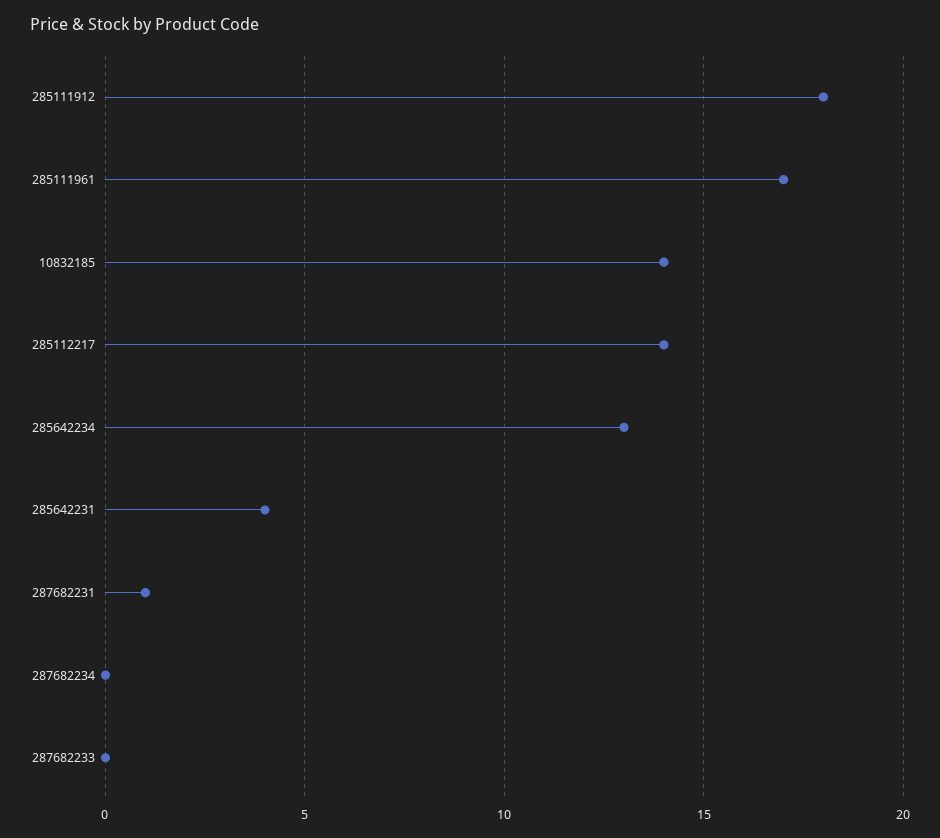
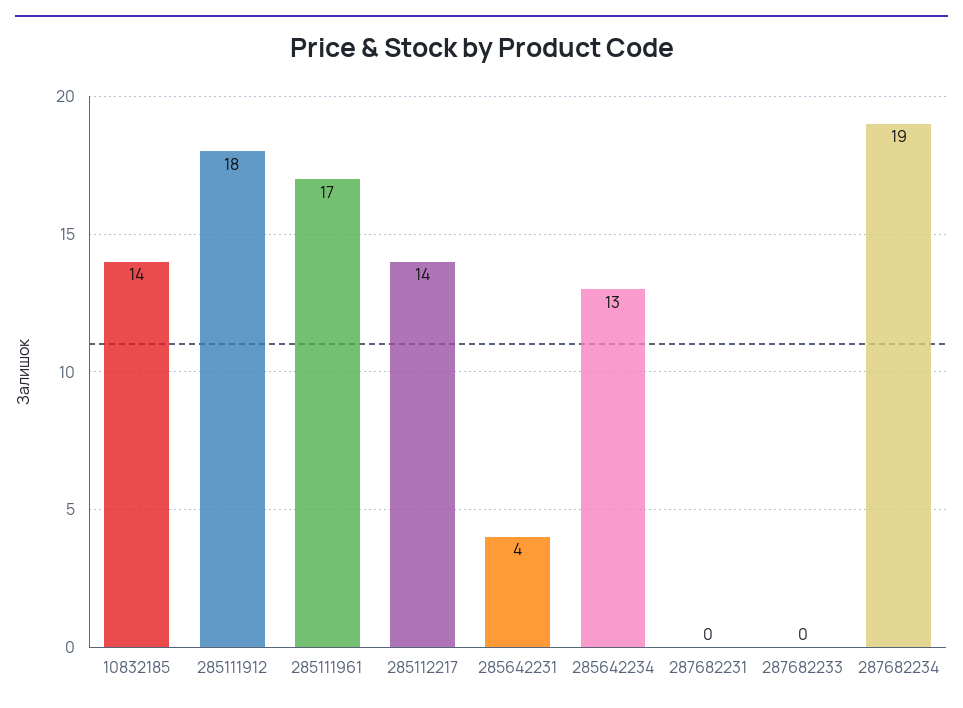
287682231: 1 -> 0
287682234: 0 -> 19

